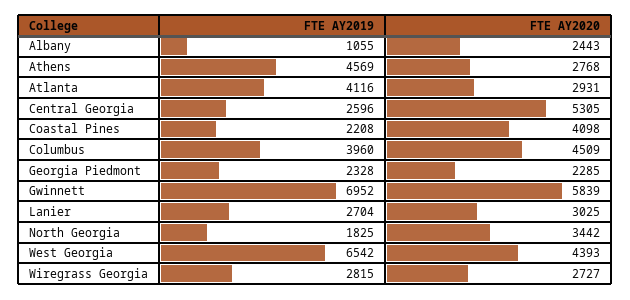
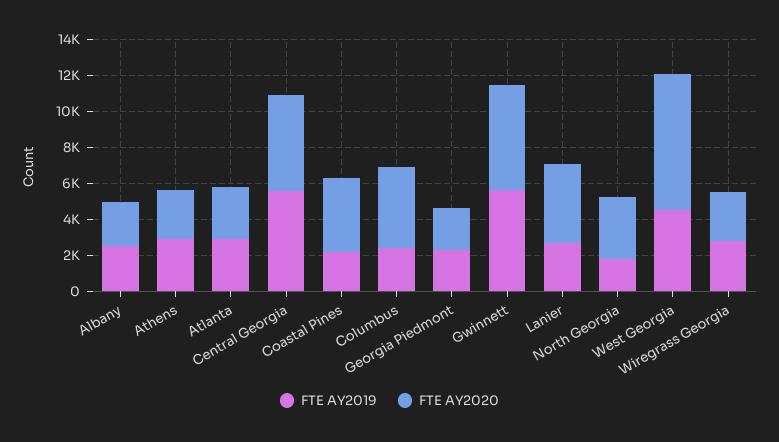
FTE AY2019, Albany: 1055 -> 2500
FTE AY2019, Athens: 4569 -> 3000
FTE AY2019, Atlanta: 4116 -> 3000
FTE AY2019, Central Georgia: 2596 -> 5500
FTE AY2019, Columbus: 3960 -> 2500
FTE AY2019, Gwinnett: 6952 -> 5500
FTE AY2020, Lanier: 3025 -> 4500
FTE AY2019, West Georgia: 6542 -> 4500
FTE AY2020, West Georgia: 4393 -> 7500

